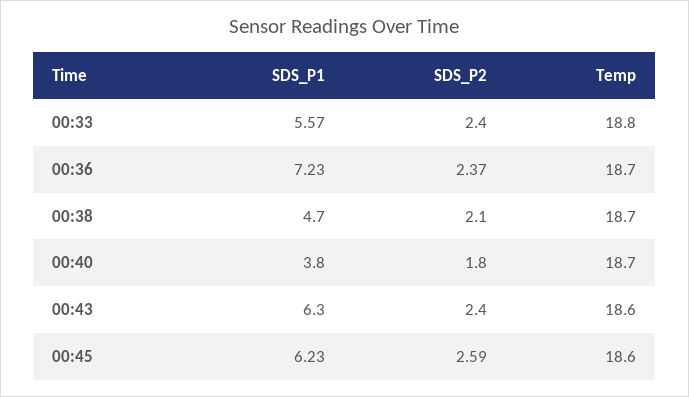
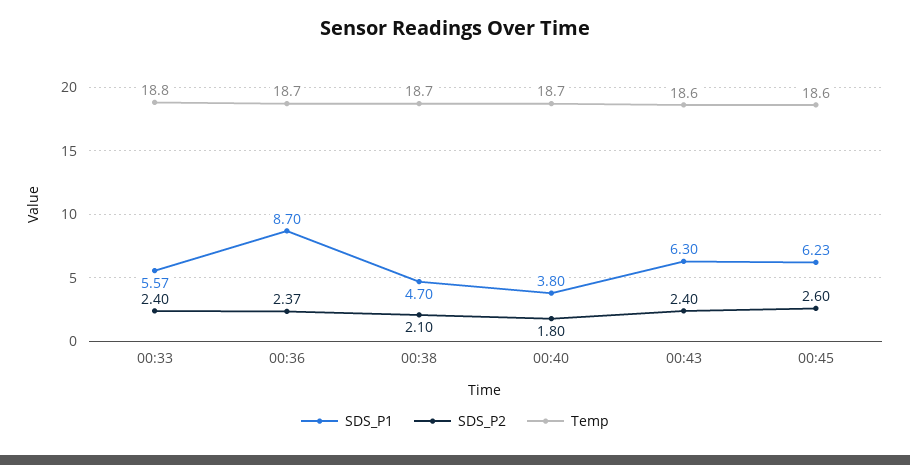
SDS_P1, 00:36: 7.23 -> 8.7
SDS_P2, 00:45: 2.59 -> 2.6

